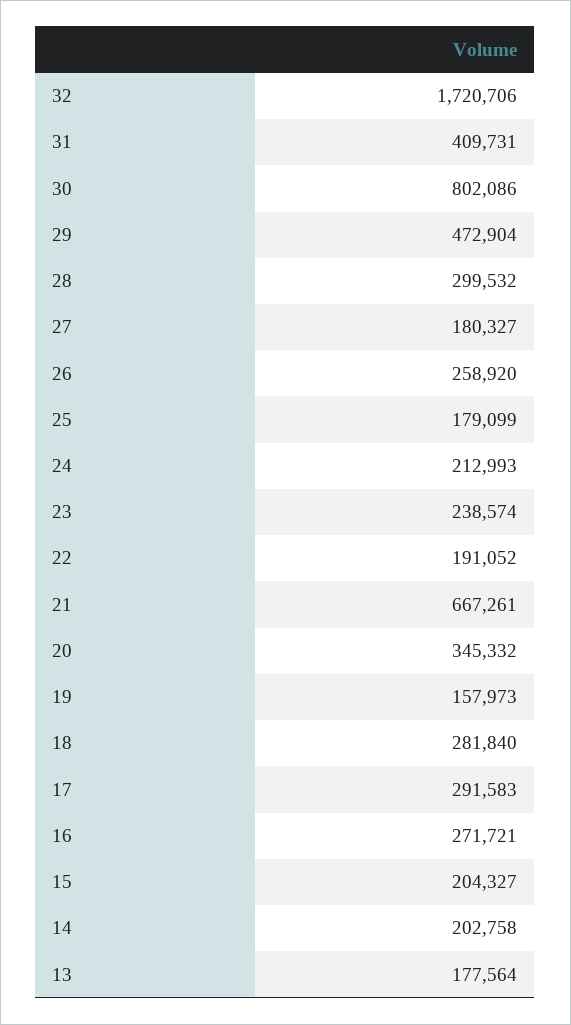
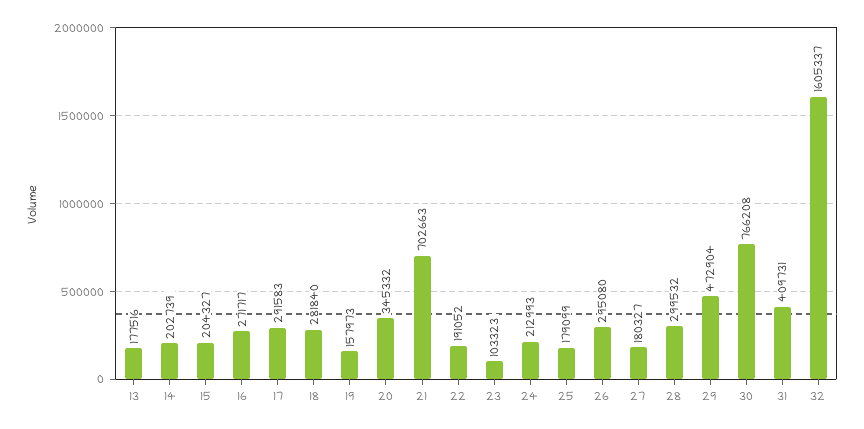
32: 1720706 -> 1605337
30: 802086 -> 766208
26: 258920 -> 295080
23: 238574 -> 103323
21: 667261 -> 702663
16: 271721 -> 271717
14: 202758 -> 202739
13: 177564 -> 177516

